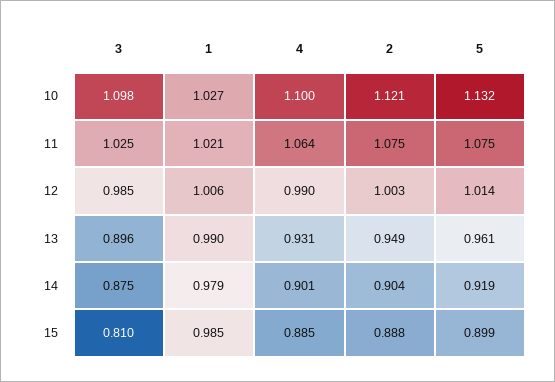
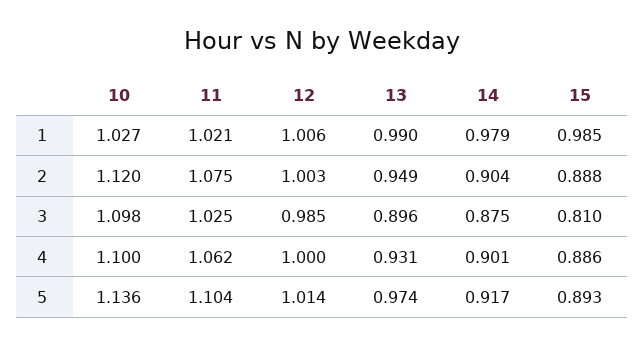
2, 10: 1.121 -> 1.12
5, 10: 1.132 -> 1.136
4, 11: 1.064 -> 1.062
5, 11: 1.075 -> 1.104
4, 12: 0.99 -> 1
5, 13: 0.961 -> 0.974
5, 14: 0.919 -> 0.917
4, 15: 0.885 -> 0.886
5, 15: 0.899 -> 0.893

